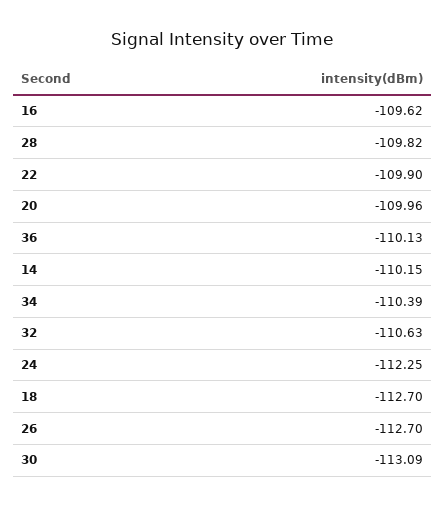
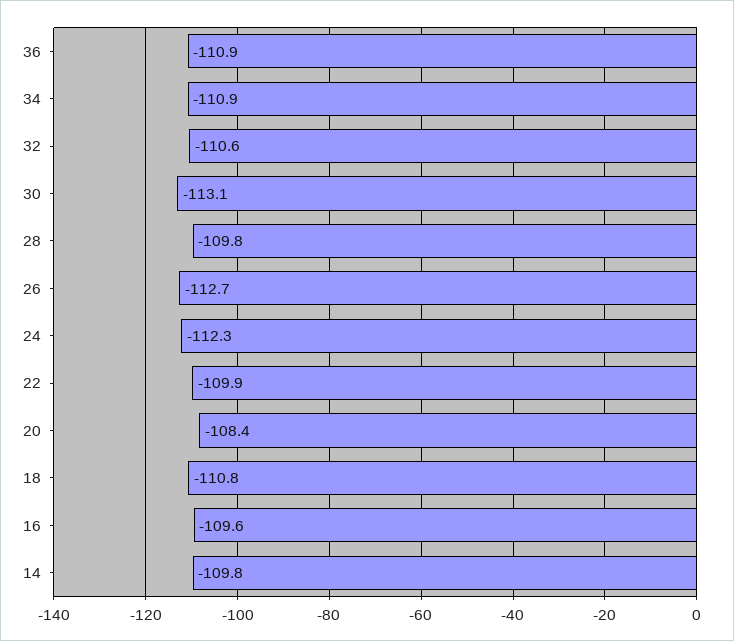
20: -109.96 -> -108.4
36: -110.13 -> -110.9
14: -110.15 -> -109.8
34: -110.39 -> -110.9
18: -112.7 -> -110.8

